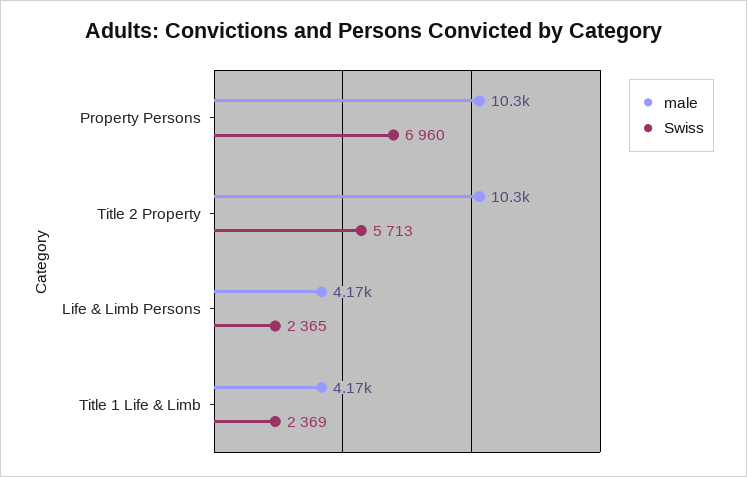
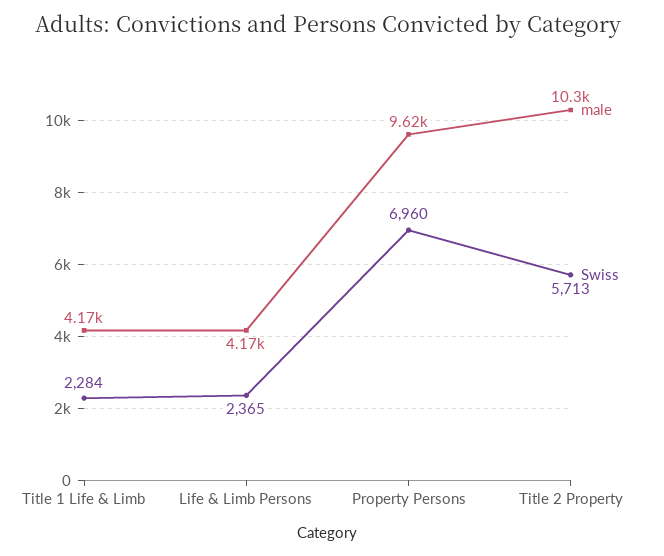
male, Property Persons: 10300 -> 9620
Swiss, Title 1 Life & Limb: 2369 -> 2284

